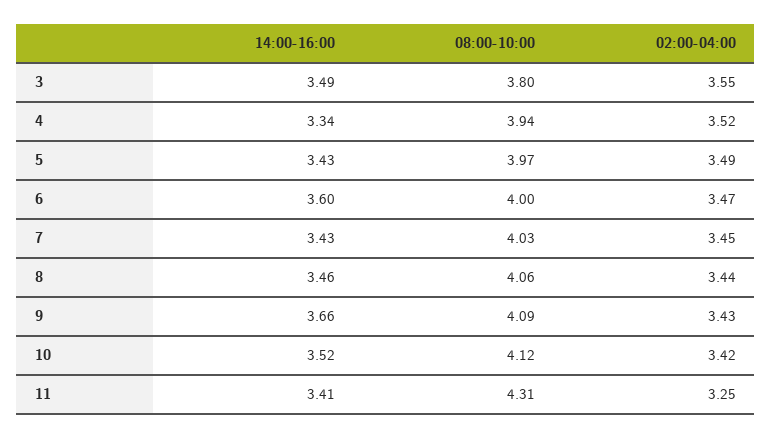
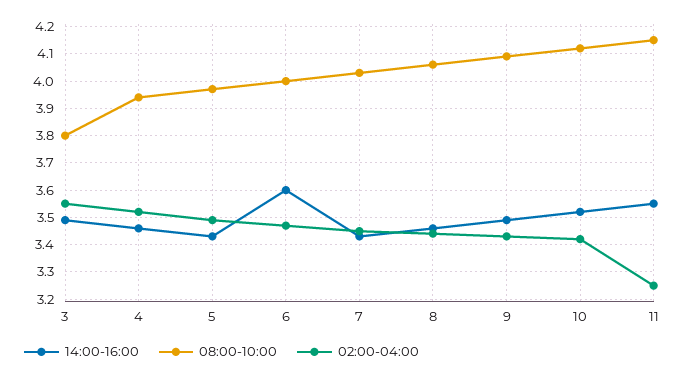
14:00-16:00, 4: 3.34 -> 3.45
14:00-16:00, 9: 3.66 -> 3.5
14:00-16:00, 11: 3.41 -> 3.55
08:00-10:00, 11: 4.31 -> 4.15

